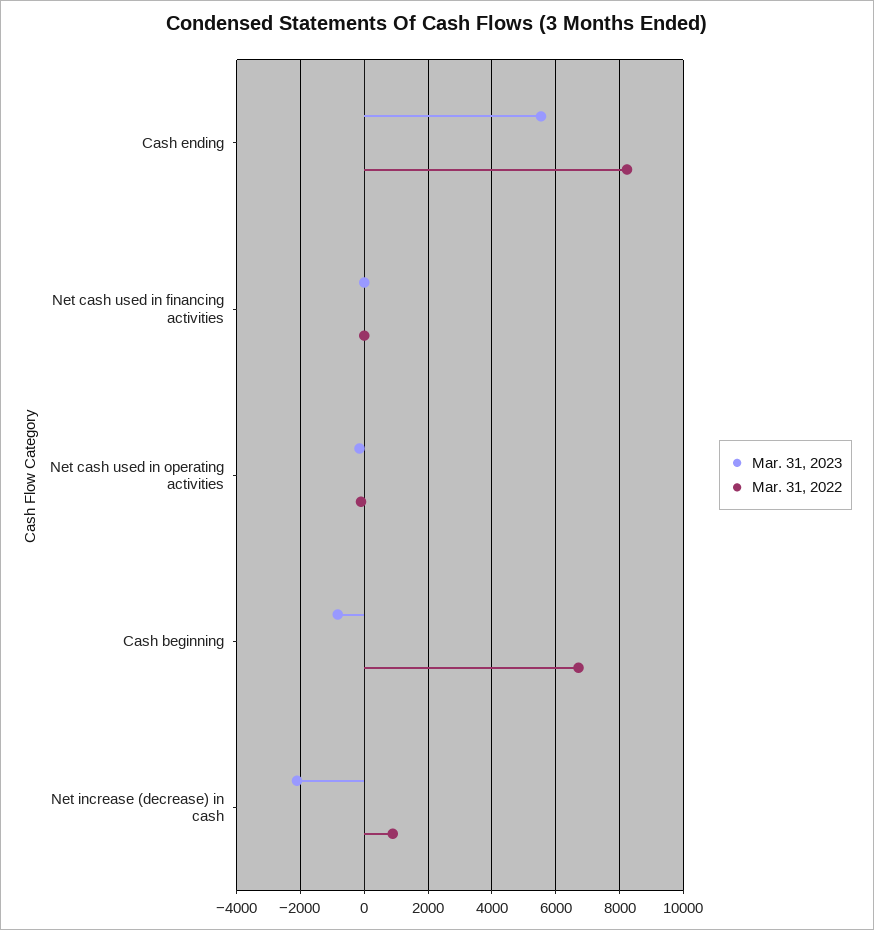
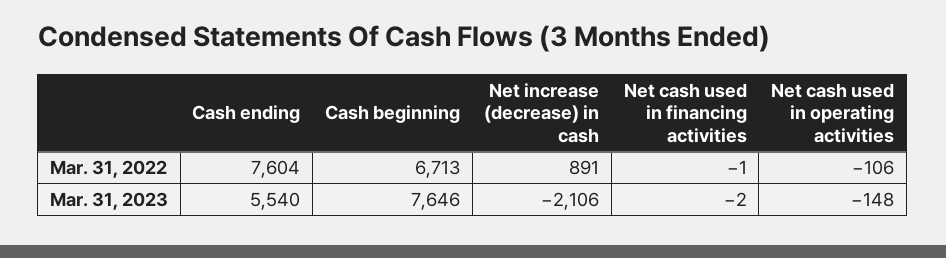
Mar. 31, 2022, Cash ending: 8200 -> 7604
Mar. 31, 2023, Cash beginning: -800 -> 7646

